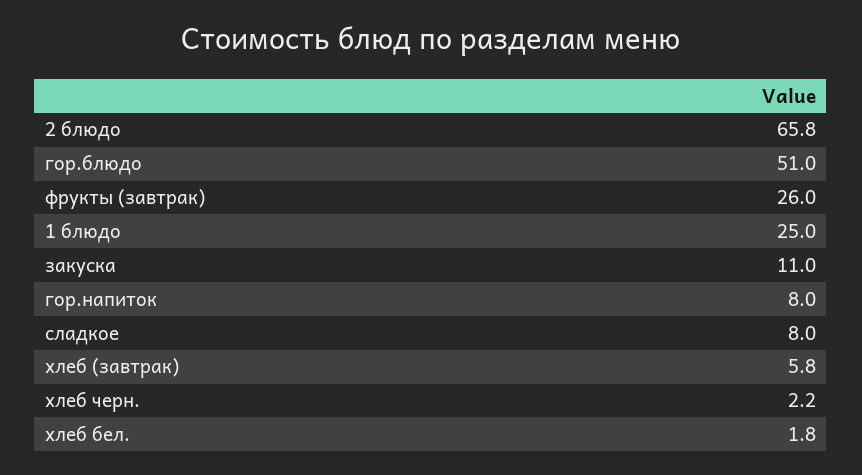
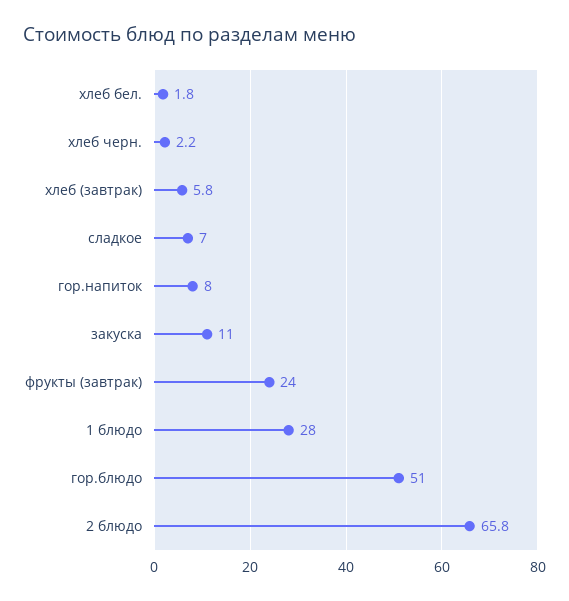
фрукты (завтрак): 26 -> 24
1 блюдо: 25 -> 28
сладкое: 8 -> 7

